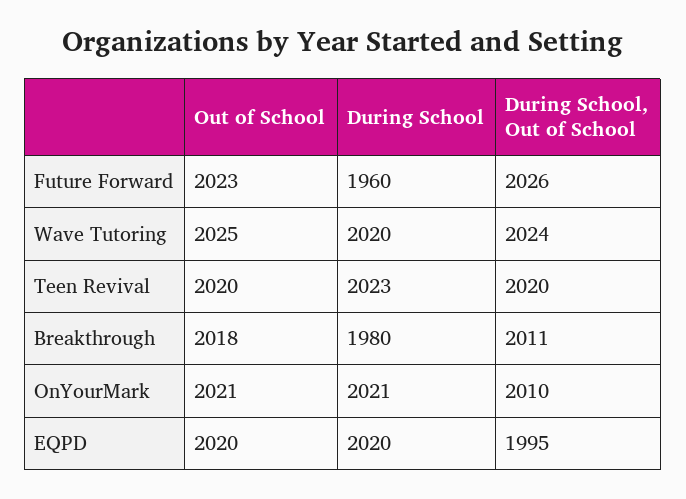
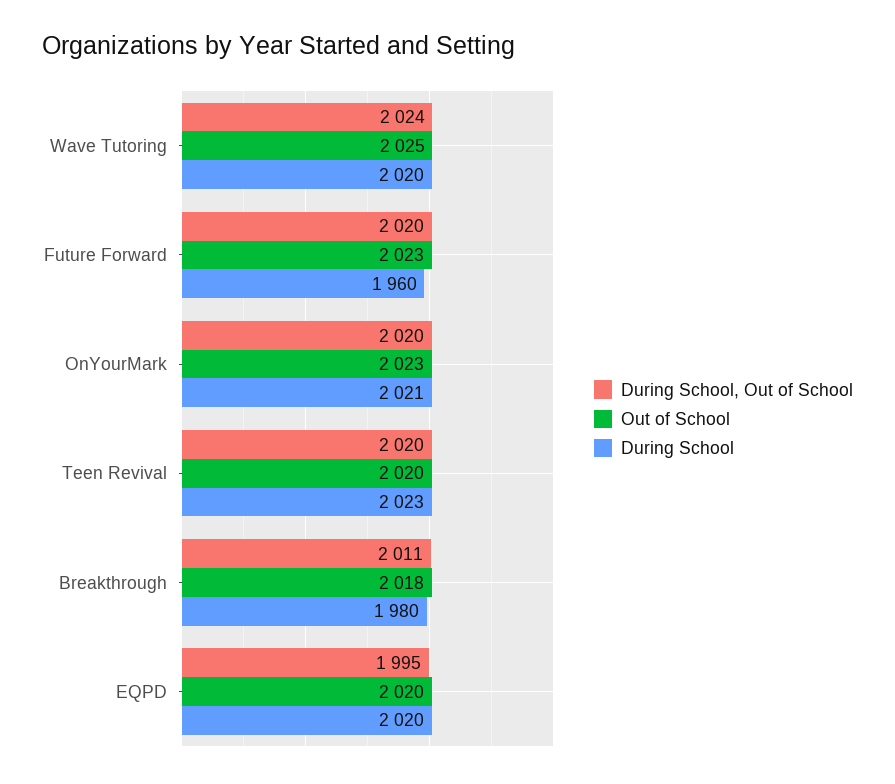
During School, Out of School, Future Forward: 2026 -> 2020
Out of School, OnYourMark: 2021 -> 2023
During School, Out of School, OnYourMark: 2010 -> 2020

